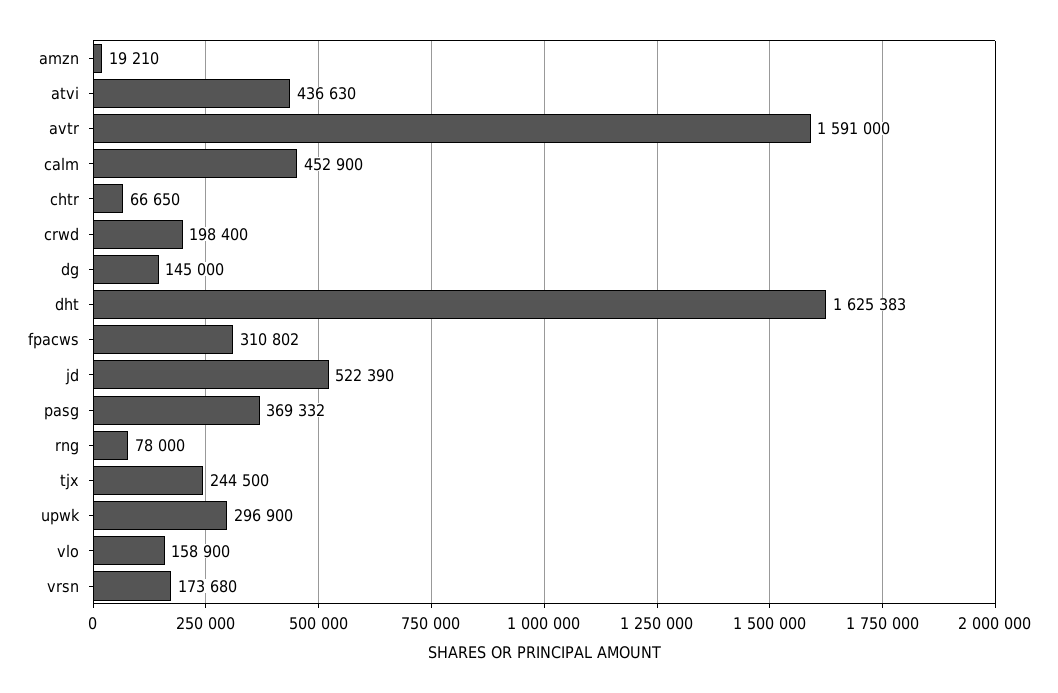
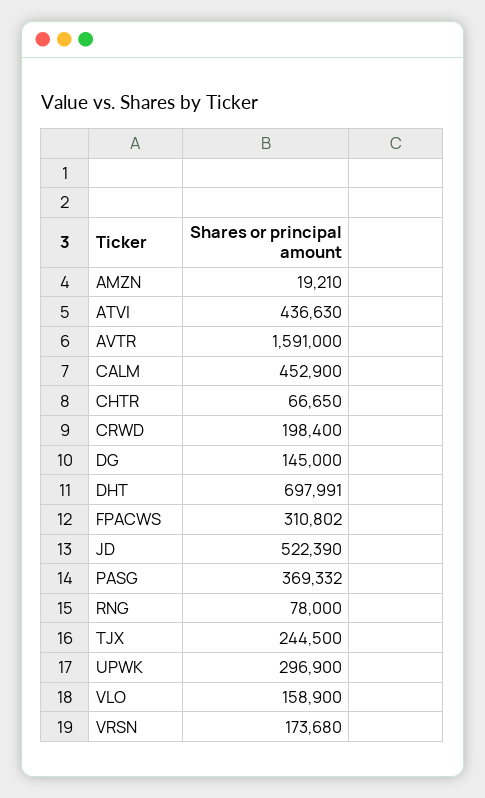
dht: 1625383 -> 697991

